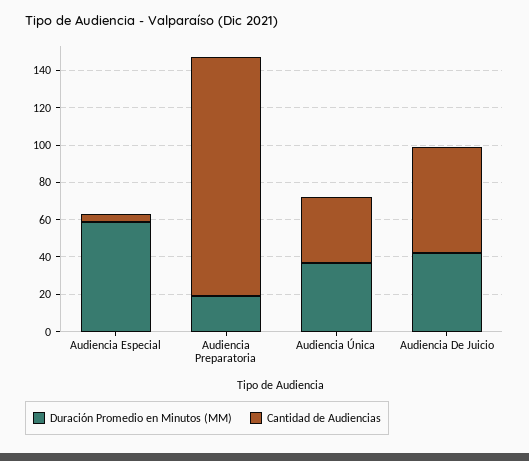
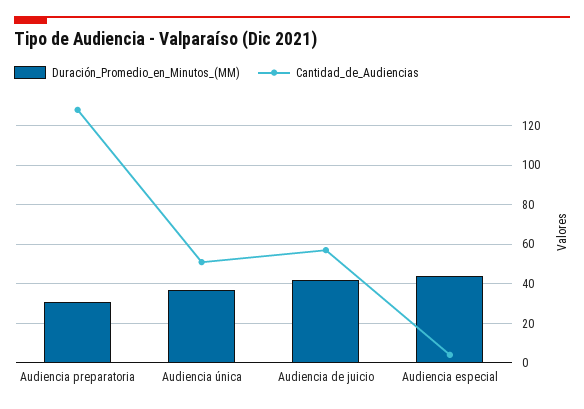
Duración Promedio en Minutos (MM), Audiencia Especial: 60 -> 45
Duración Promedio en Minutos (MM), Audiencia Preparatoria: 20 -> 30
Cantidad de Audiencias, Audiencia Única: 35 -> 50

